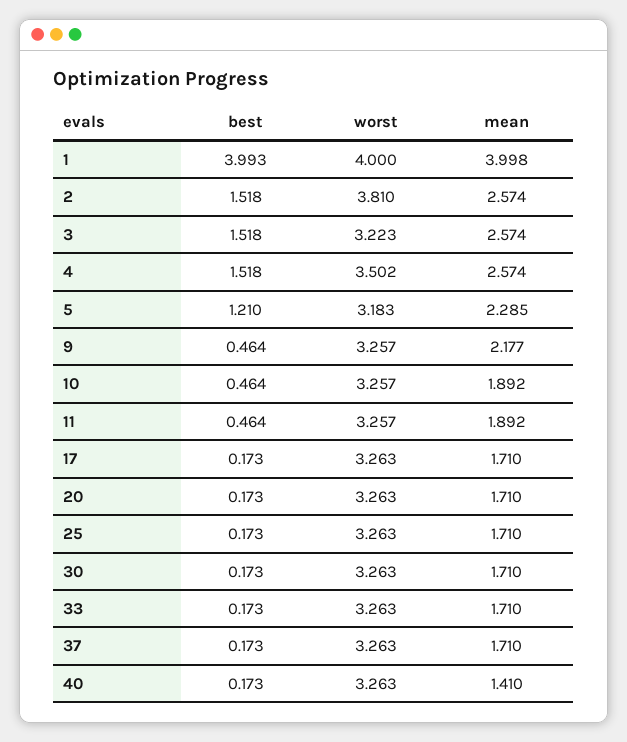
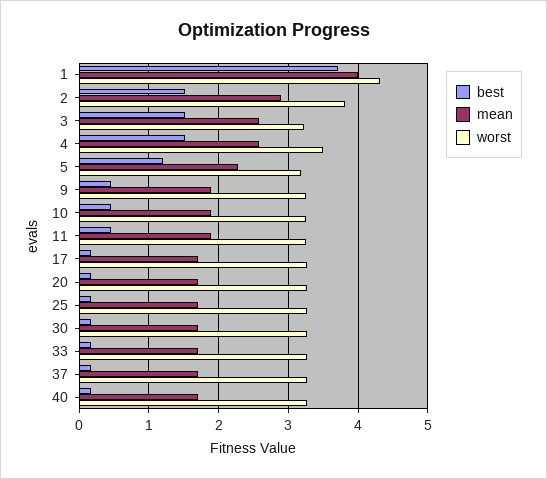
best, 1: 3.993 -> 3.7
worst, 1: 4 -> 4.3
mean, 2: 2.574 -> 2.9
mean, 9: 2.177 -> 1.9
mean, 40: 1.41 -> 1.7

